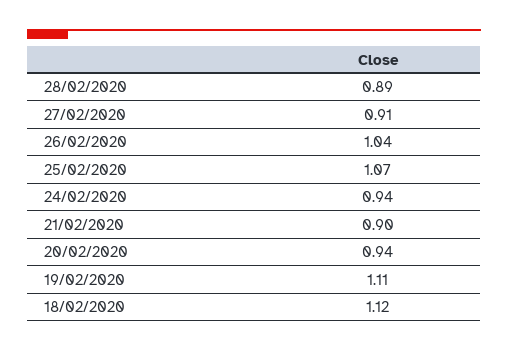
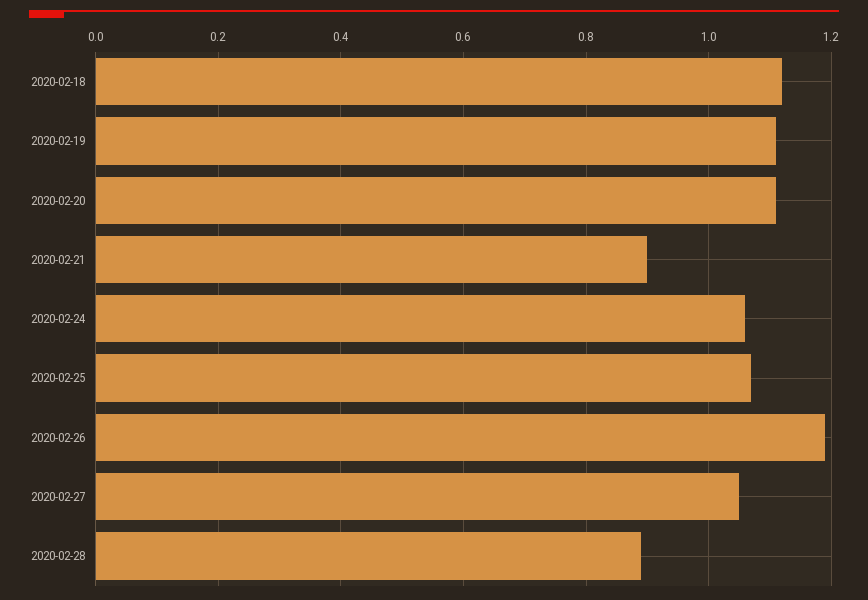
27/02/2020: 0.91 -> 1.05
26/02/2020: 1.04 -> 1.2
24/02/2020: 0.94 -> 1.05
20/02/2020: 0.94 -> 1.1

